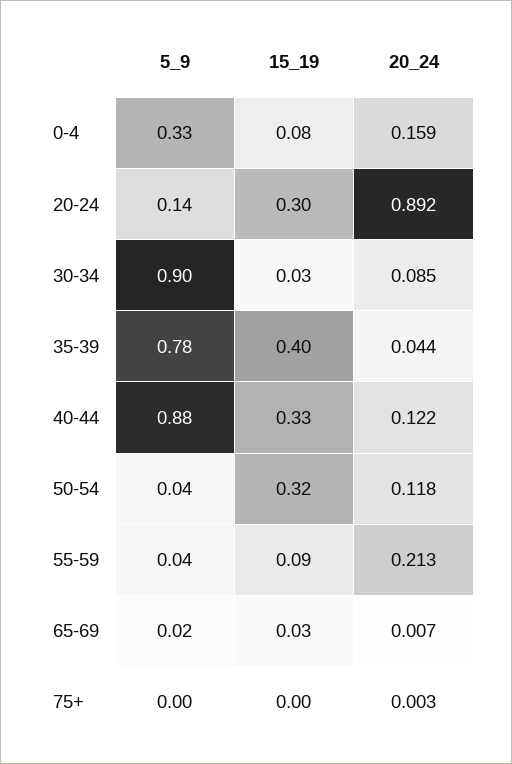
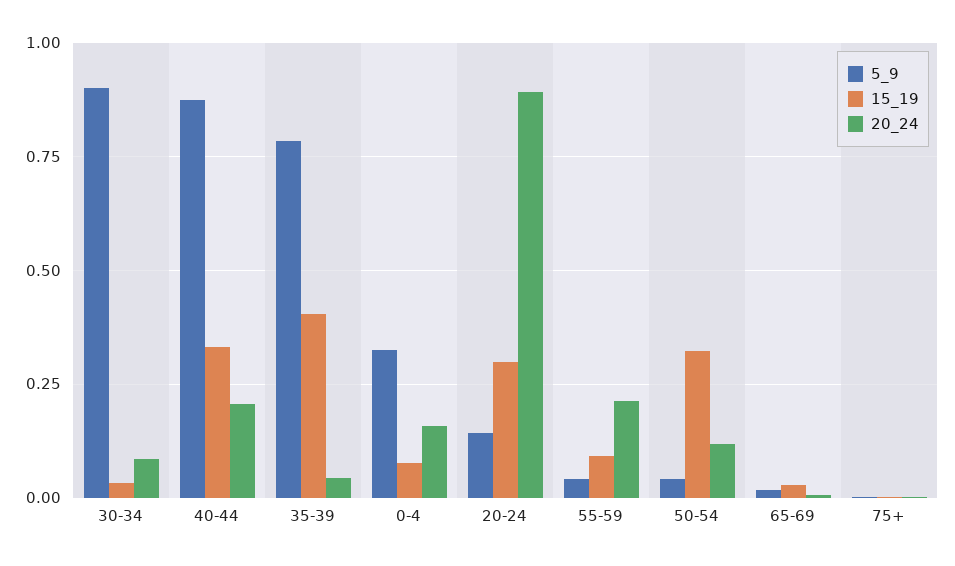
20_24, 40-44: 0.122 -> 0.2

